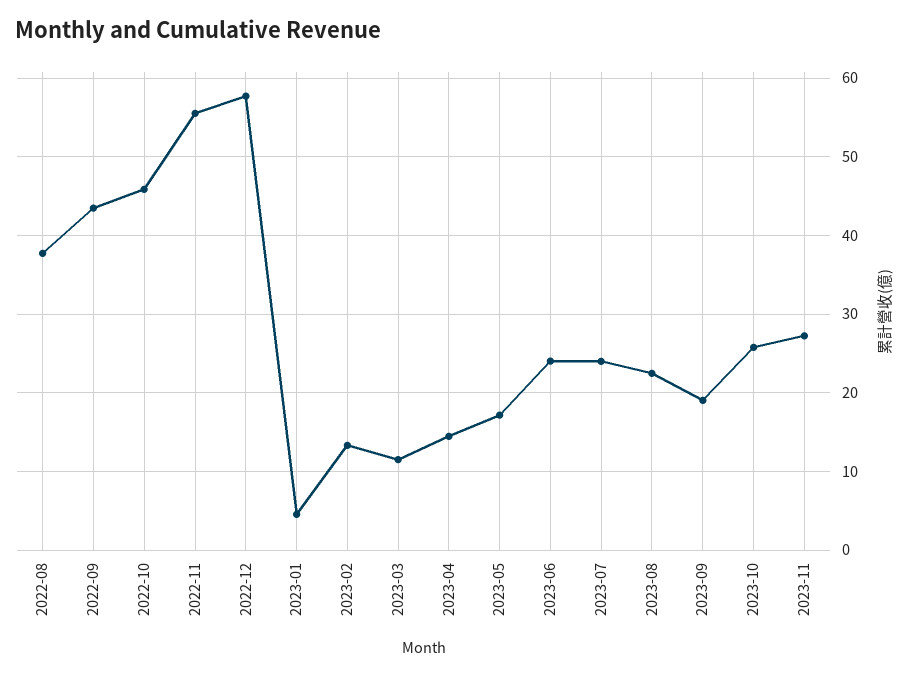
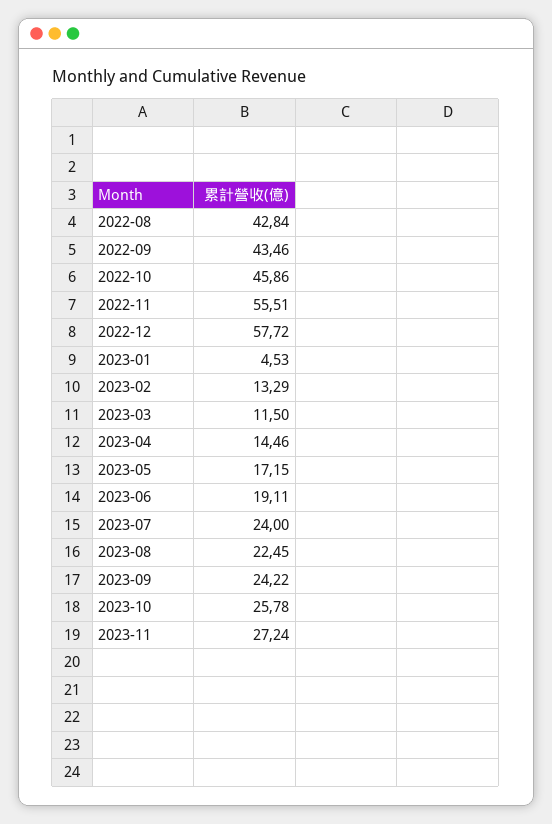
2022-08: 38 -> 42.84
2023-06: 24 -> 19.11
2023-09: 19 -> 24.22

